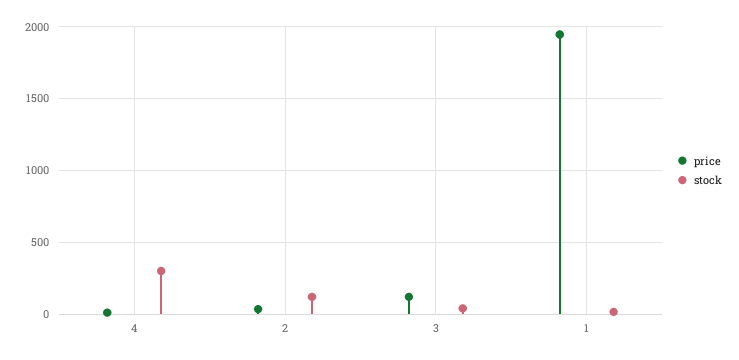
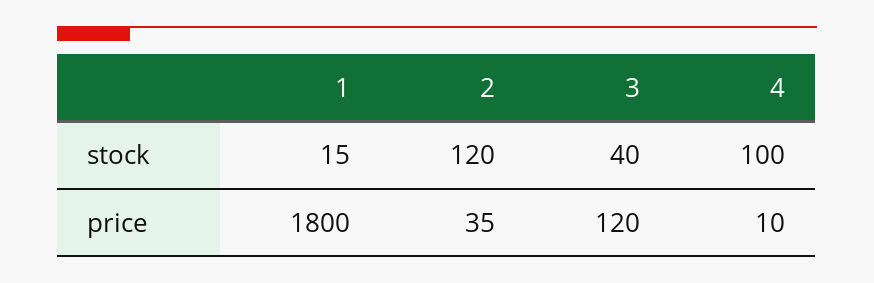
stock, 4: 300 -> 100
price, 1: 1950 -> 1800

